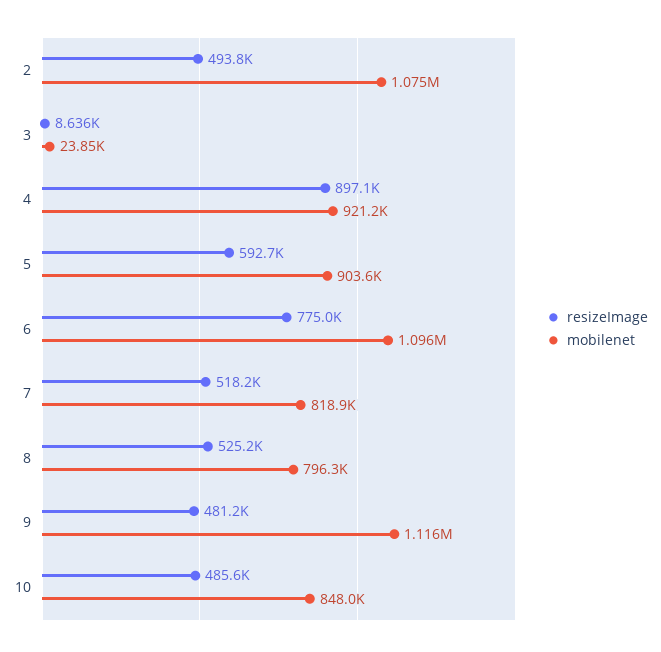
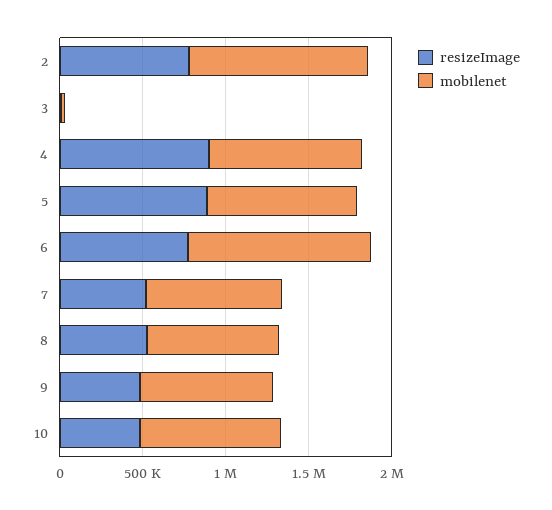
resizeImage, 2: 493800 -> 800000
resizeImage, 5: 592700 -> 900000
mobilenet, 9: 1116000 -> 800000

